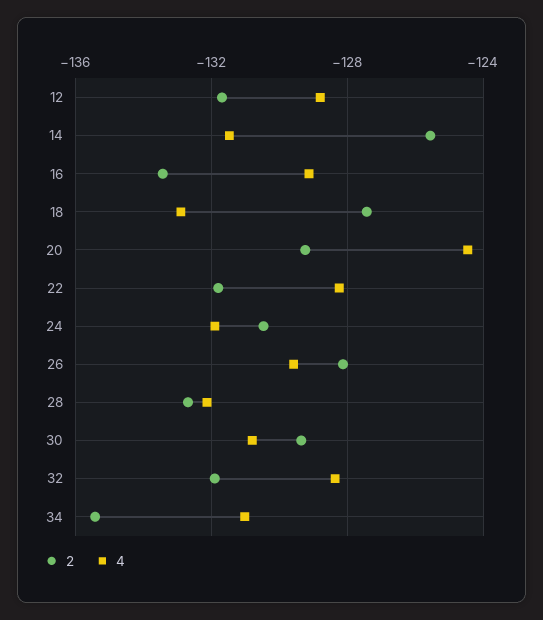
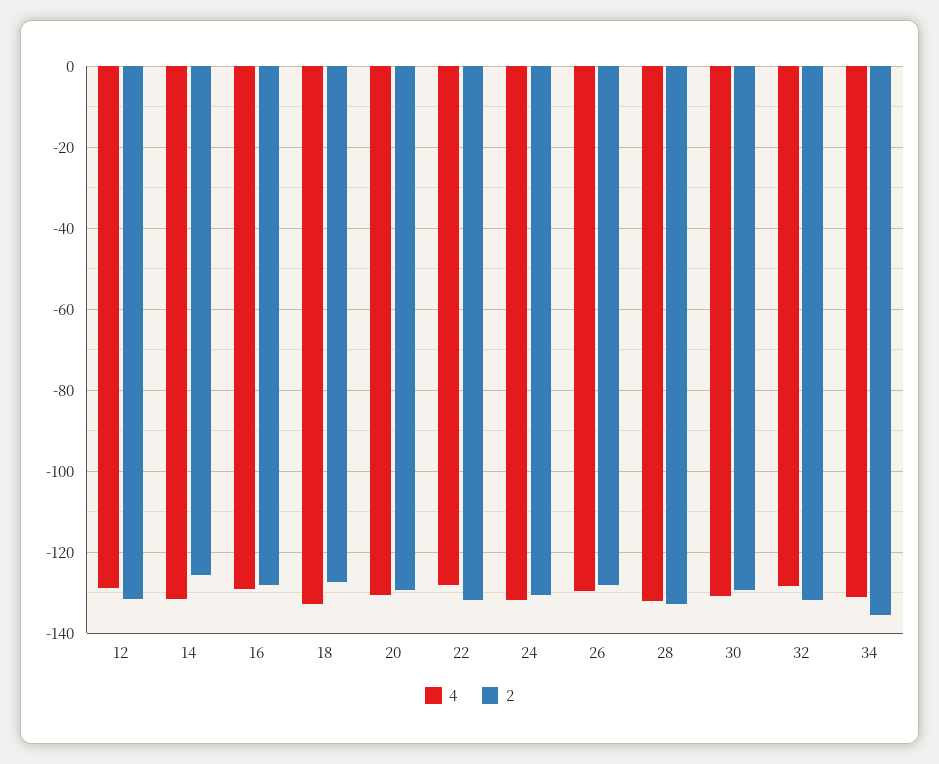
2, 16: -133.5 -> -128
4, 20: -124.5 -> -130

